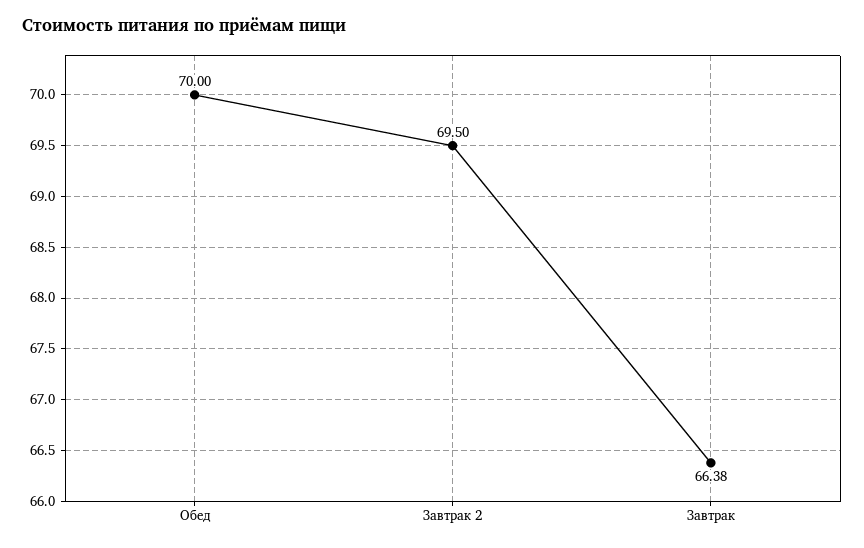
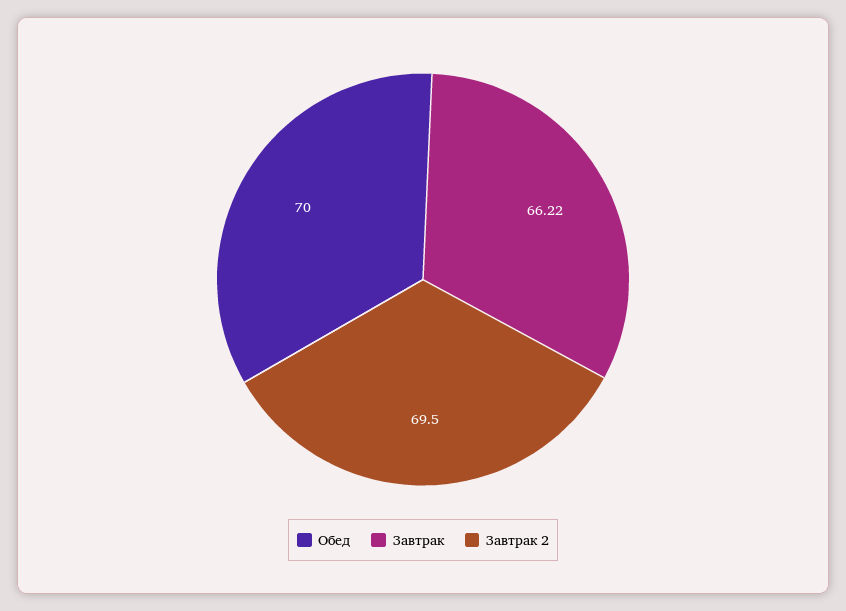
Завтрак: 66.38 -> 66.22

